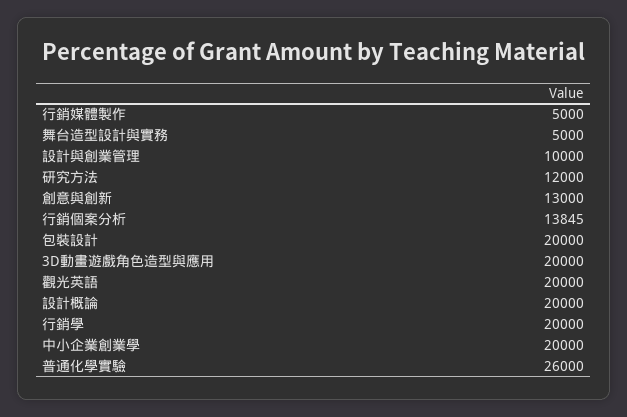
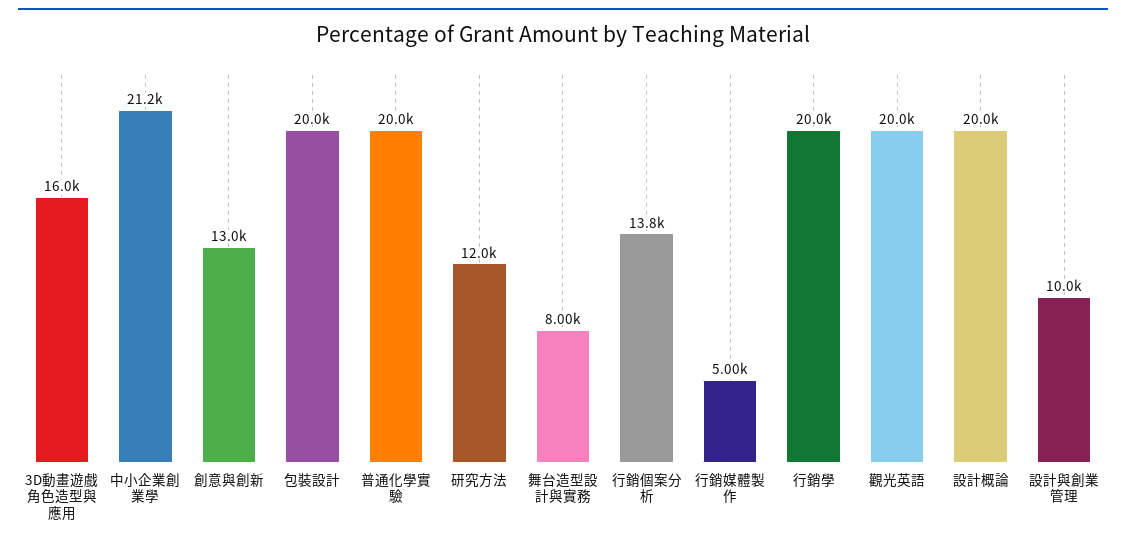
舞台造型設計與實務: 5000 -> 8000
3D動畫遊戲角色造型與應用: 20000 -> 16000
中小企業創業學: 20000 -> 21200
普通化學實驗: 26000 -> 20000

